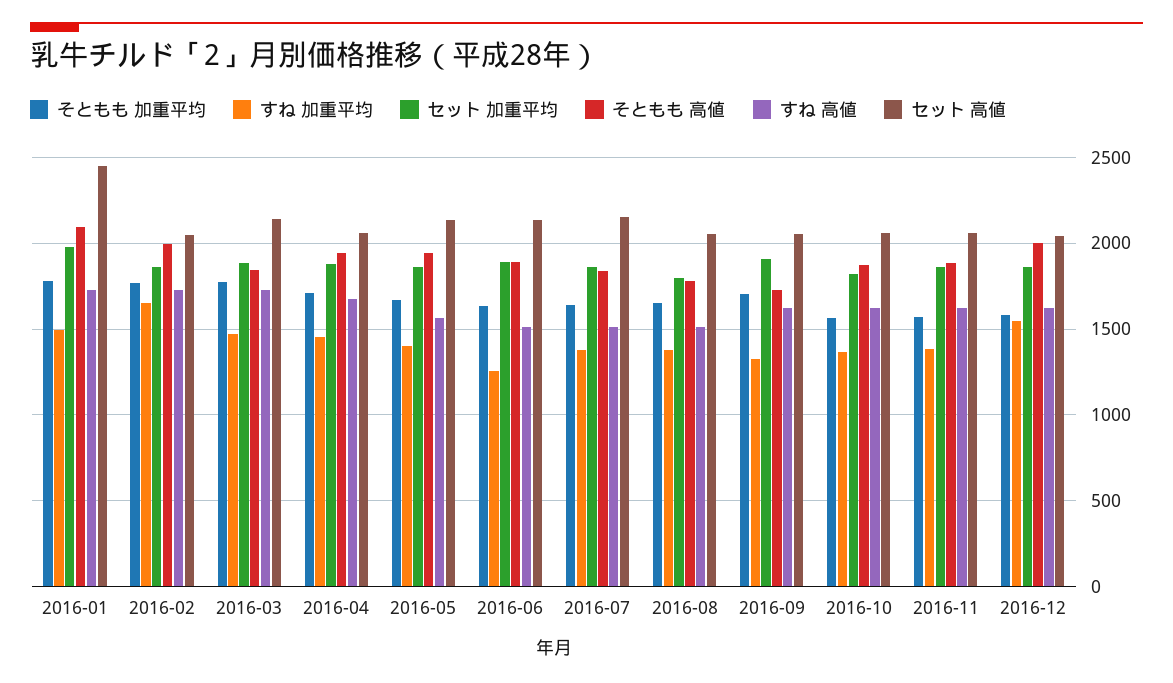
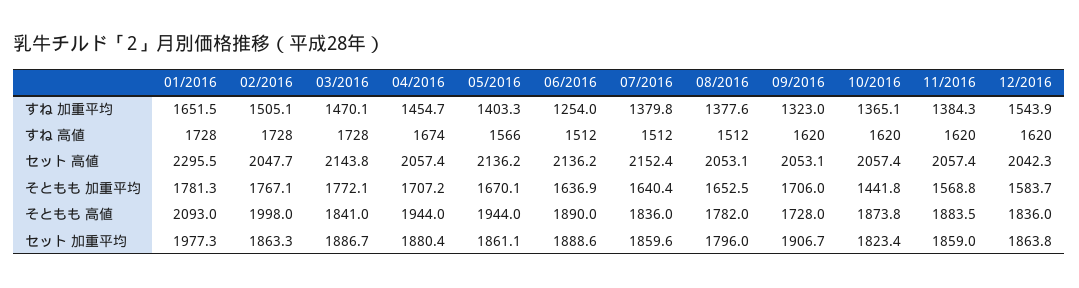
すね 加重平均, 2016-01: 1500 -> 1651.5
セット 高値, 2016-01: 2450 -> 2295.5
すね 加重平均, 2016-02: 1650 -> 1505.1
そともも 加重平均, 2016-10: 1550 -> 1441.8
そともも 高値, 2016-12: 2000 -> 1836

